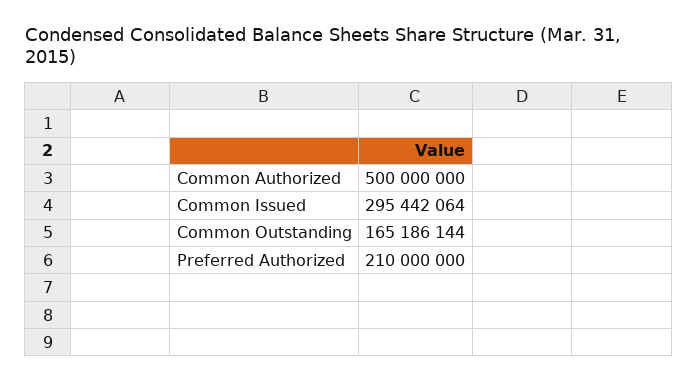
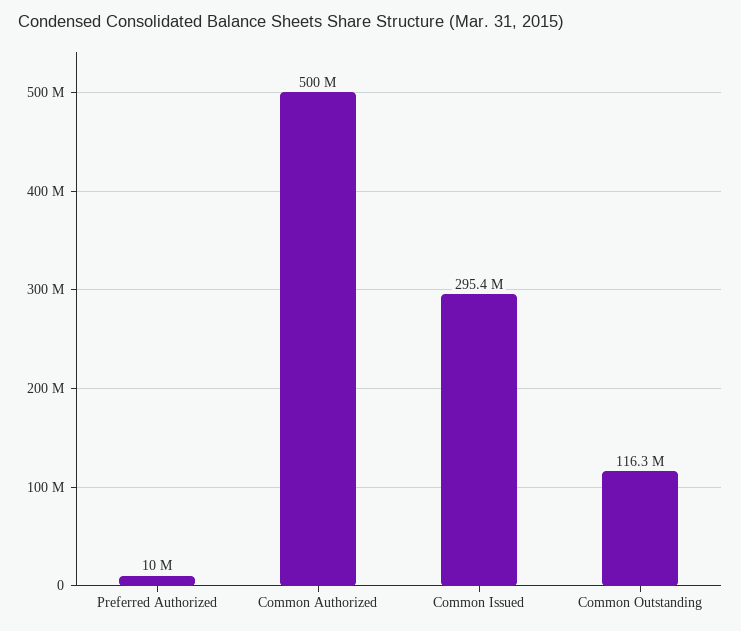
Common Outstanding: 165186144 -> 116300000
Preferred Authorized: 210000000 -> 10000000

